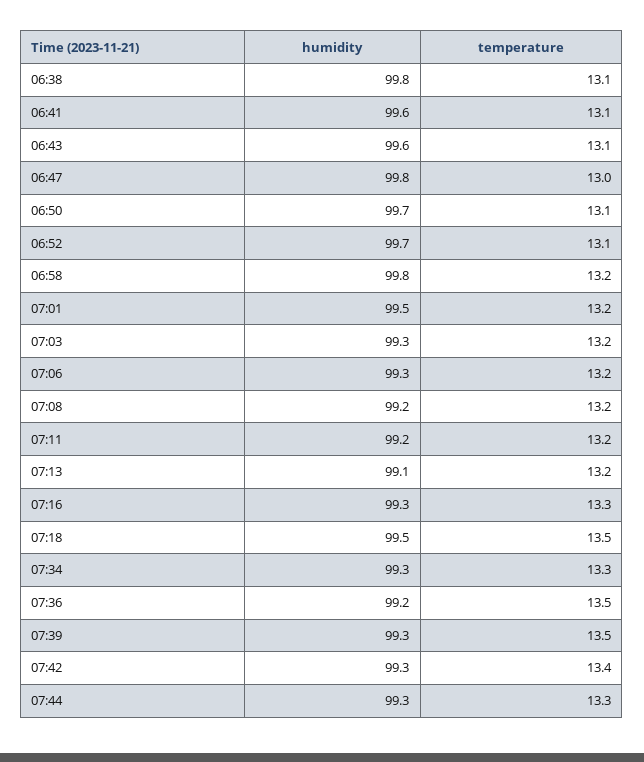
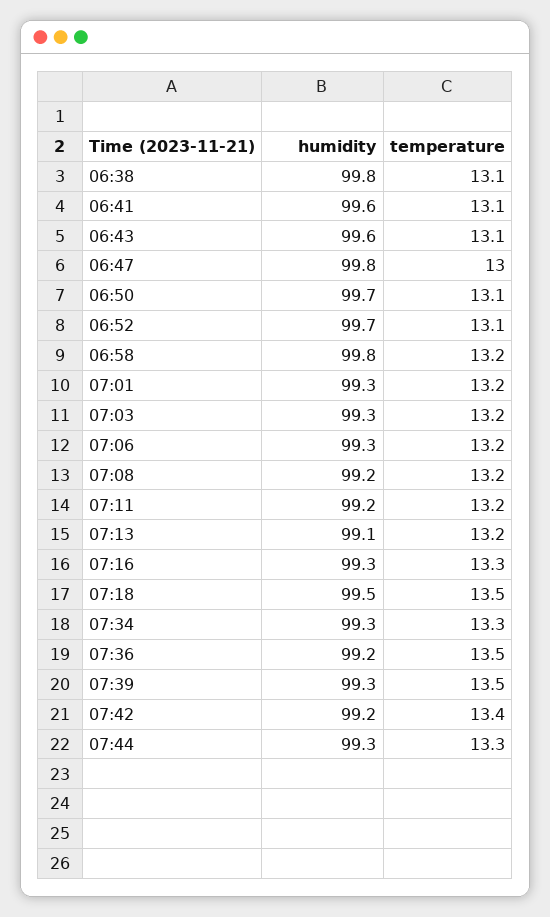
humidity, 07:01: 99.5 -> 99.3
humidity, 07:42: 99.3 -> 99.2

